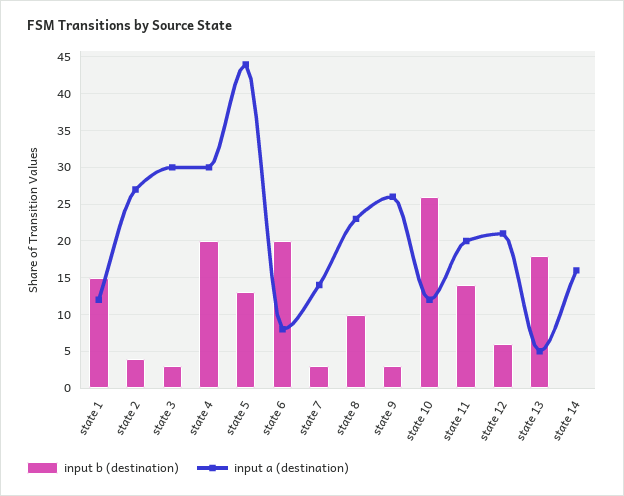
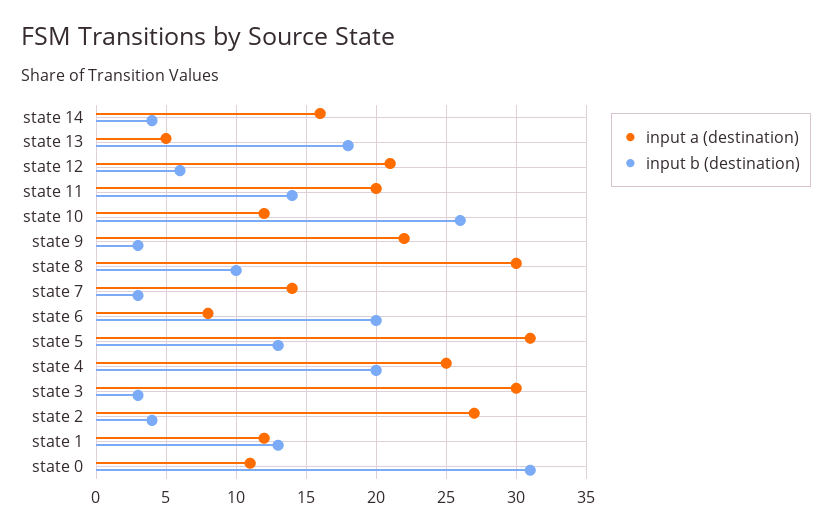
input b (destination), state 1: 15 -> 13
input a (destination), state 4: 30 -> 25
input a (destination), state 5: 44 -> 31
input a (destination), state 8: 23 -> 30
input a (destination), state 9: 26 -> 22
input b (destination), state 14: 0 -> 4
input a (destination), state 0: none -> 11
input b (destination), state 0: none -> 31

